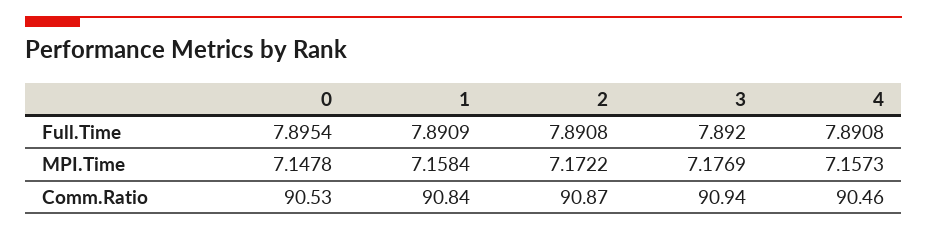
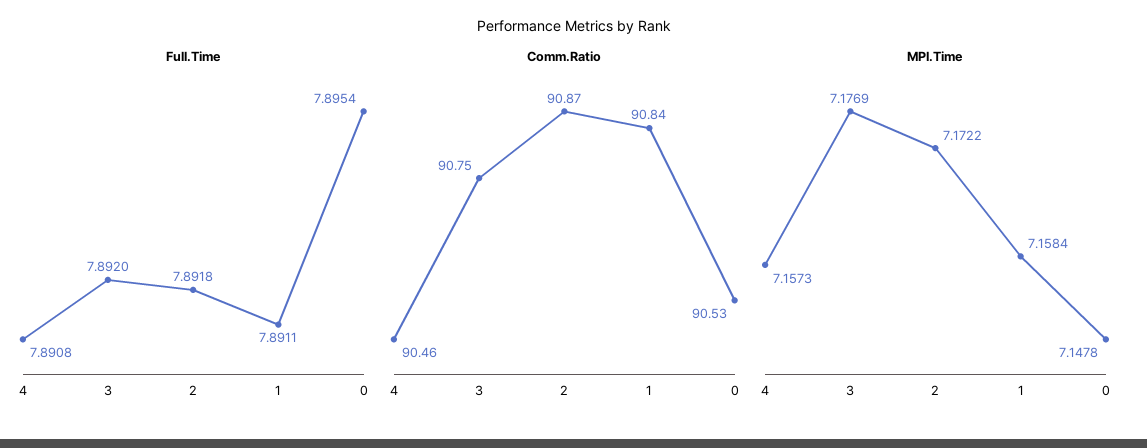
Full.Time, 1: 7.8909 -> 7.8911
Full.Time, 2: 7.8908 -> 7.8918
Comm.Ratio, 3: 90.94 -> 90.75

